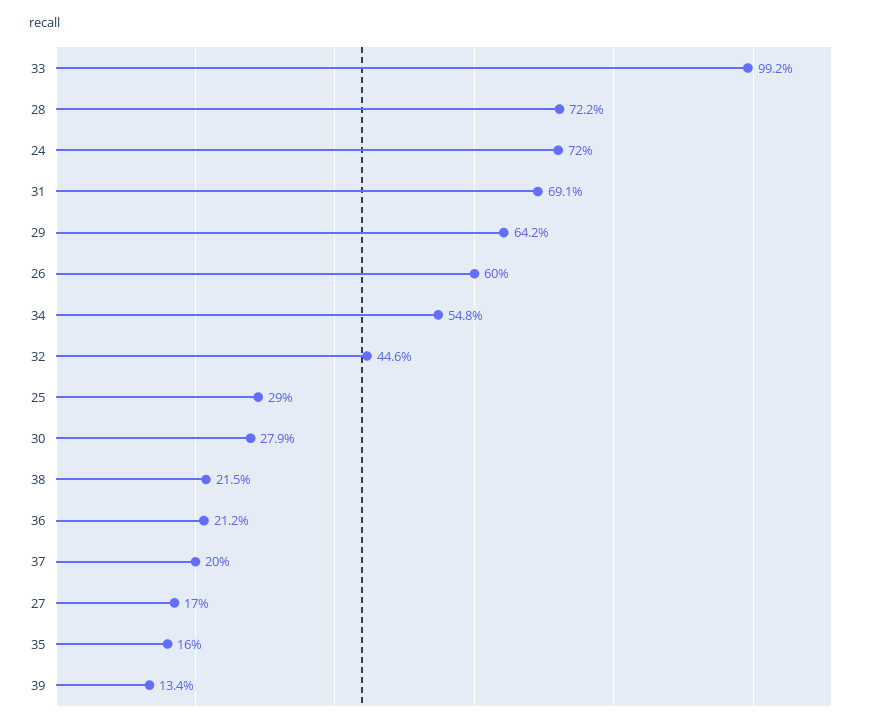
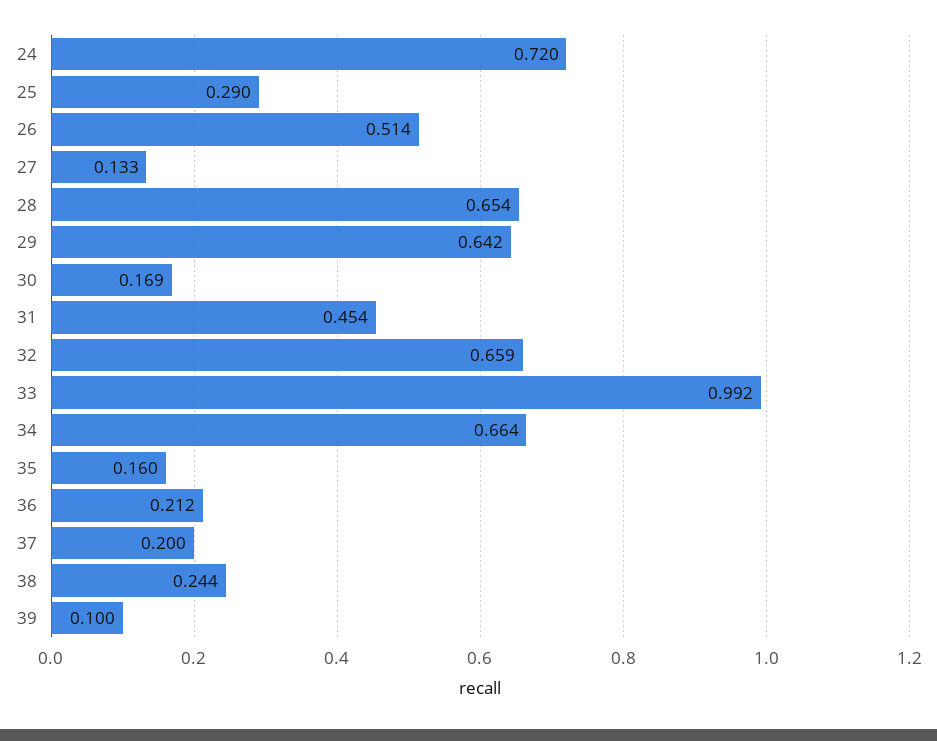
28: 0.722 -> 0.654
31: 0.691 -> 0.454
26: 0.6 -> 0.514
34: 0.548 -> 0.664
32: 0.446 -> 0.659
30: 0.279 -> 0.169
38: 0.215 -> 0.244
27: 0.17 -> 0.133
39: 0.134 -> 0.1

